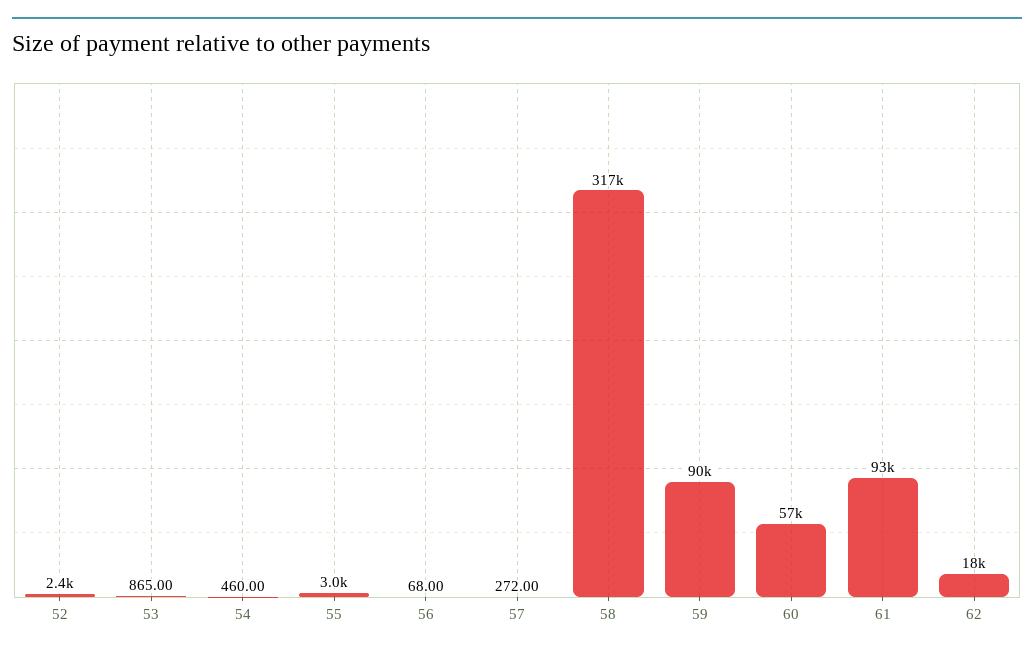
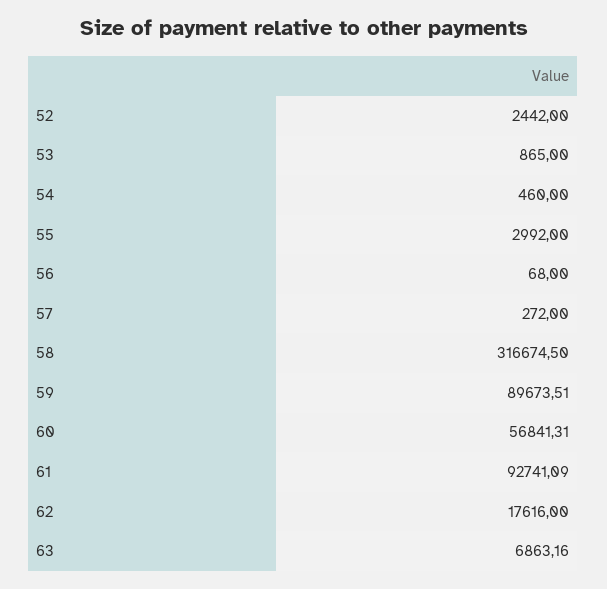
63: none -> 6863.16

